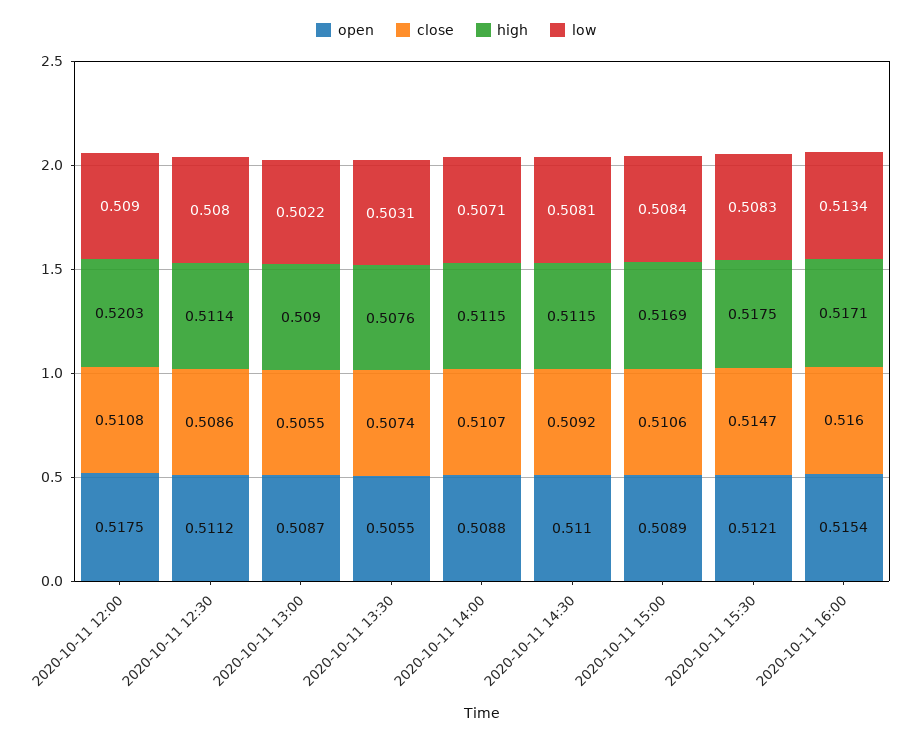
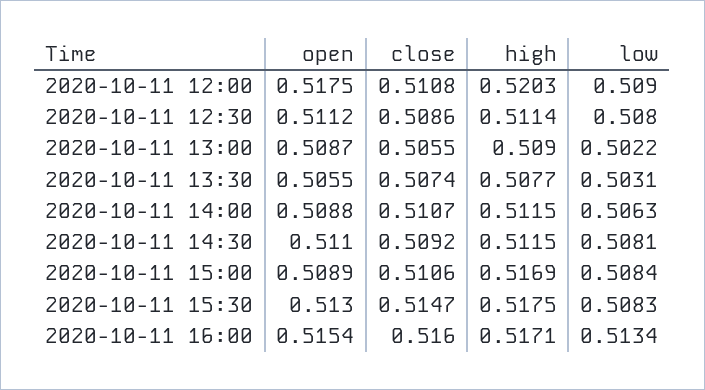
high, 2020-10-11 13:30: 0.5076 -> 0.5077
low, 2020-10-11 14:00: 0.5071 -> 0.5063
open, 2020-10-11 15:30: 0.5121 -> 0.513

